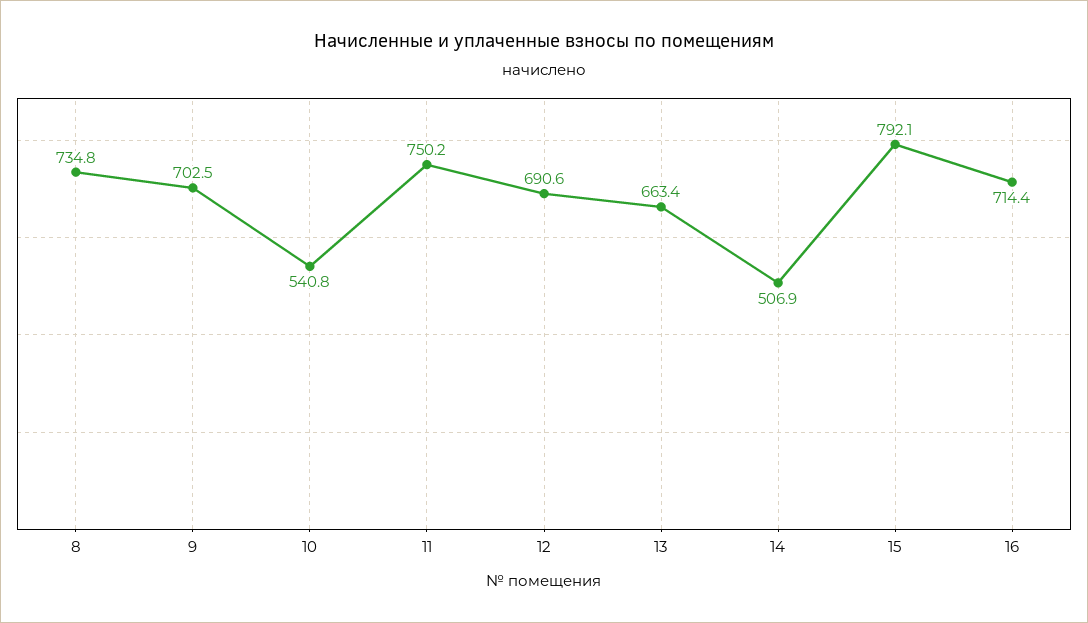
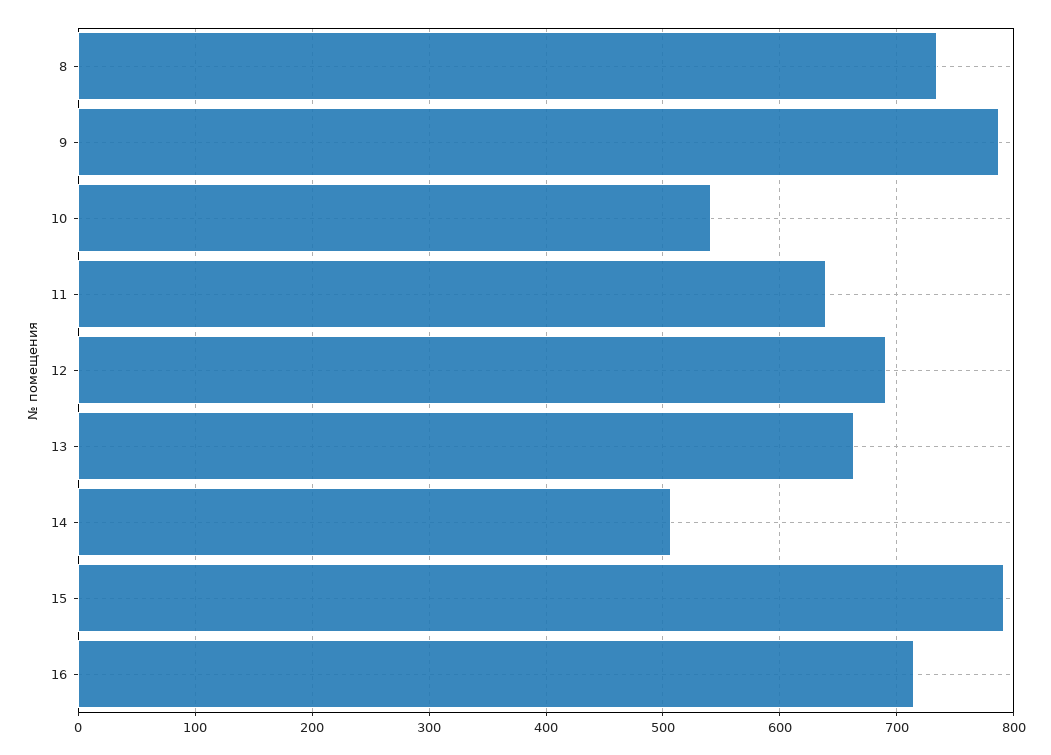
9: 702.5 -> 790
11: 750.2 -> 640

